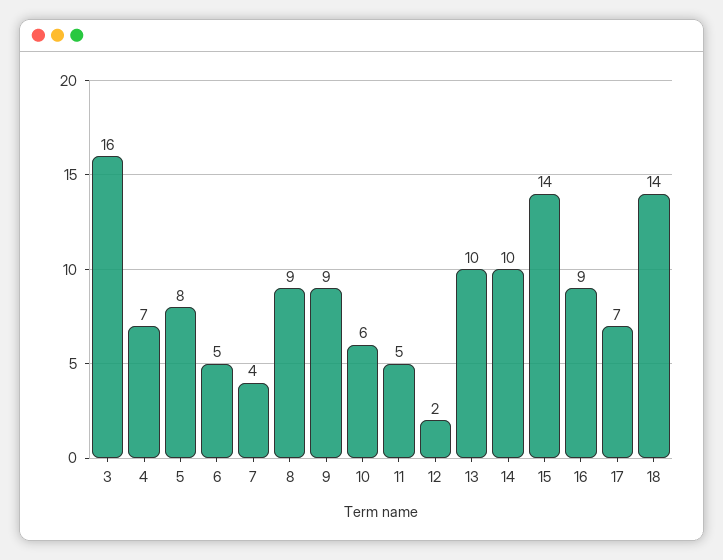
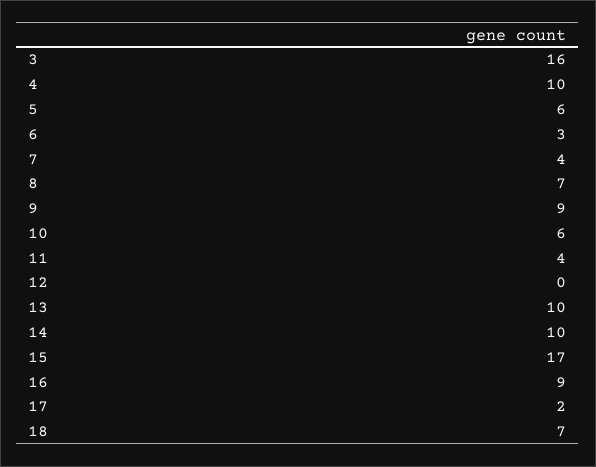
4: 7 -> 10
5: 8 -> 6
6: 5 -> 3
8: 9 -> 7
11: 5 -> 4
12: 2 -> 0
15: 14 -> 17
17: 7 -> 2
18: 14 -> 7

